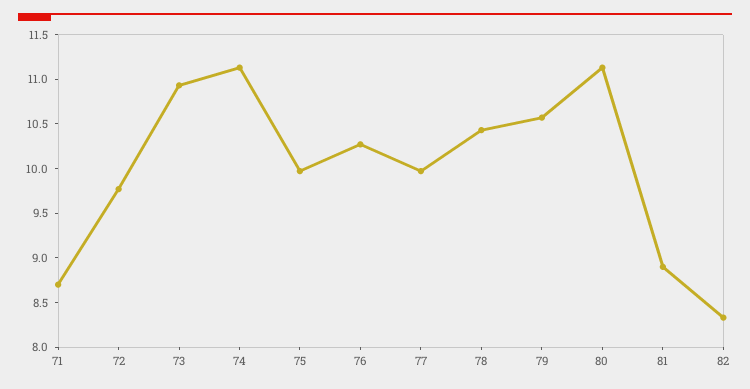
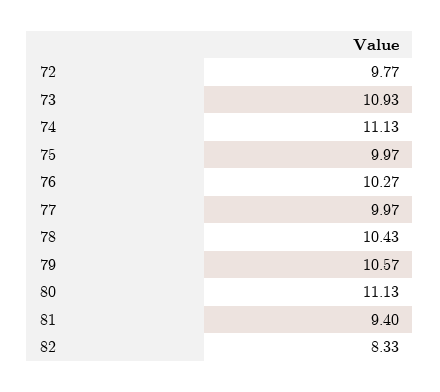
71: 8.7 -> none
81: 8.9 -> 9.4

